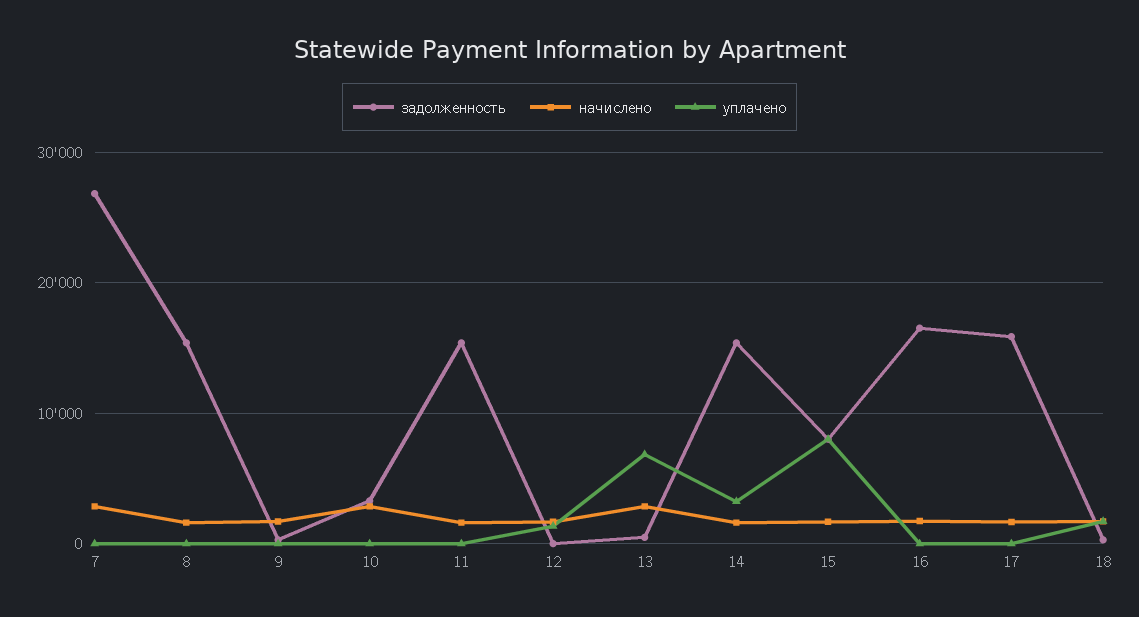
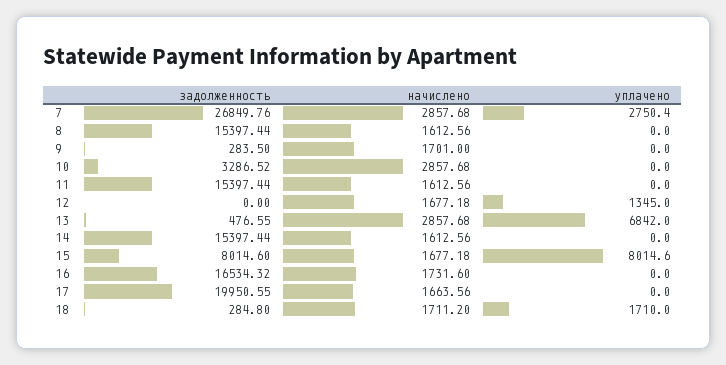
уплачено, 7: 0 -> 2750.4
уплачено, 14: 3000 -> 0
задолженность, 17: 16000 -> 19950.55

